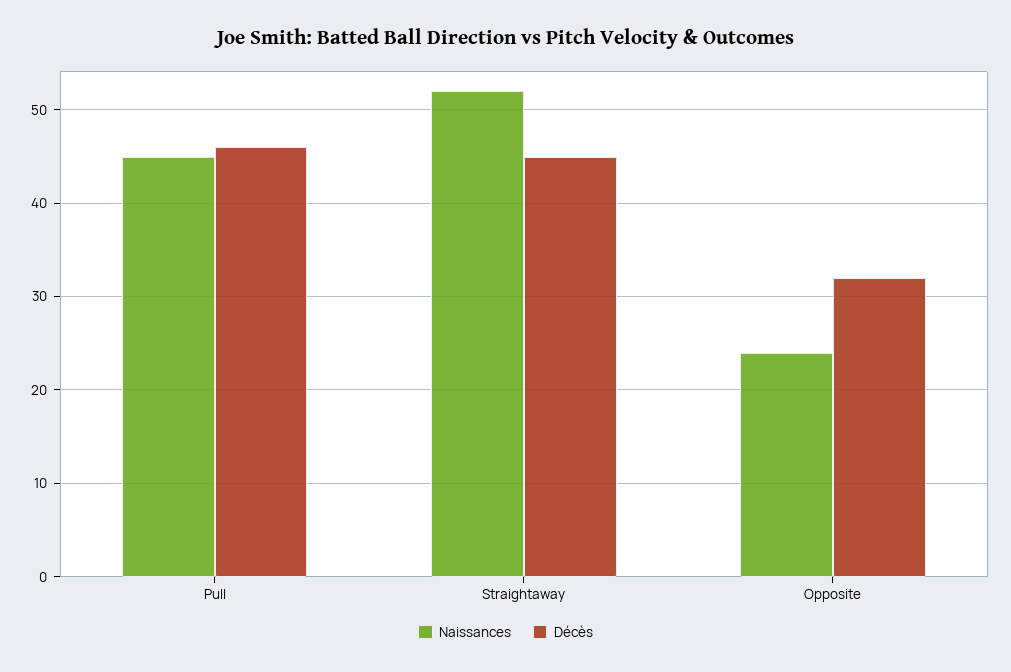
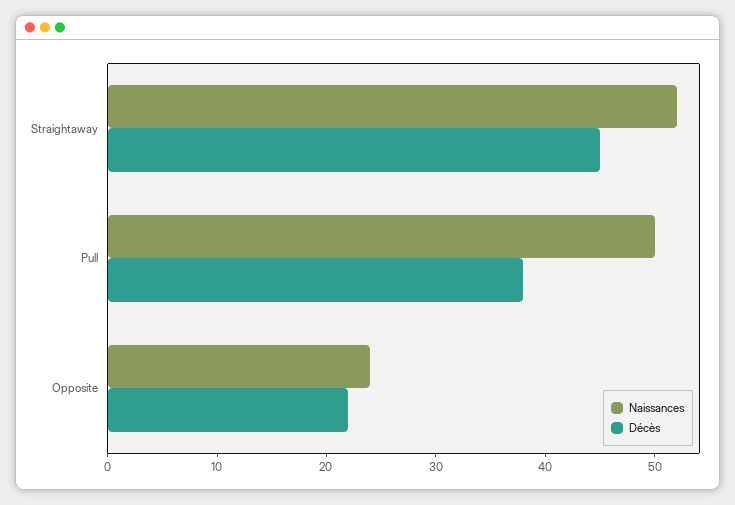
Naissances, Pull: 45 -> 50
Décès, Pull: 46 -> 38
Décès, Opposite: 32 -> 22

